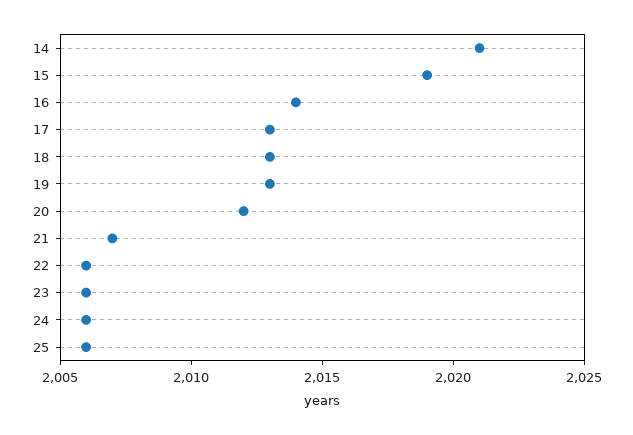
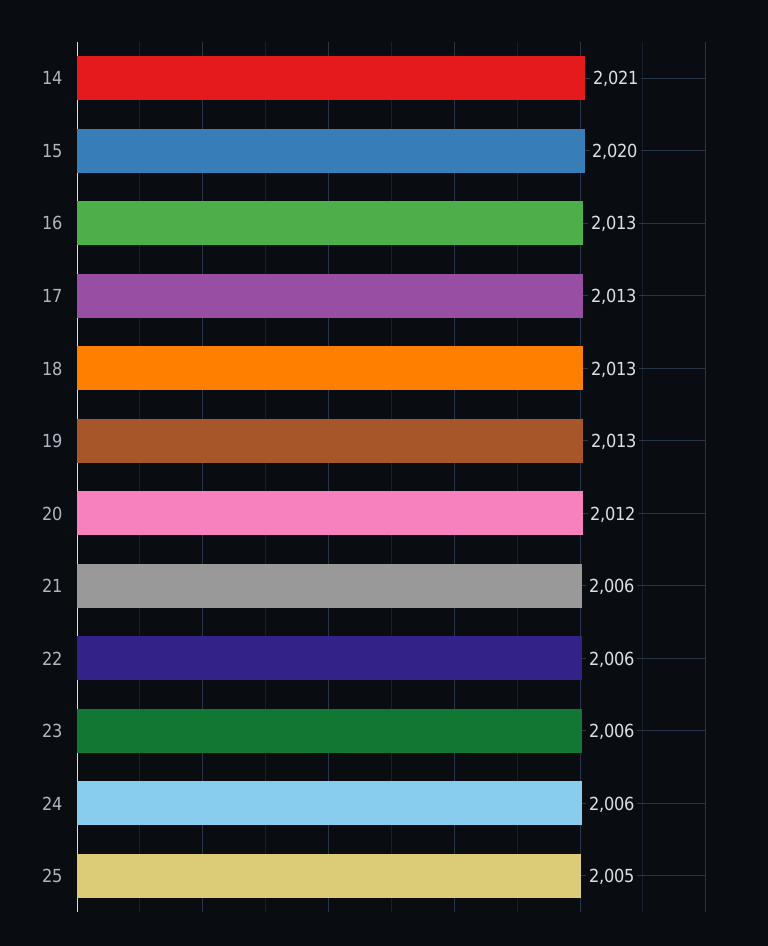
15: 2019 -> 2020
16: 2014 -> 2013
21: 2007 -> 2006
25: 2006 -> 2005

